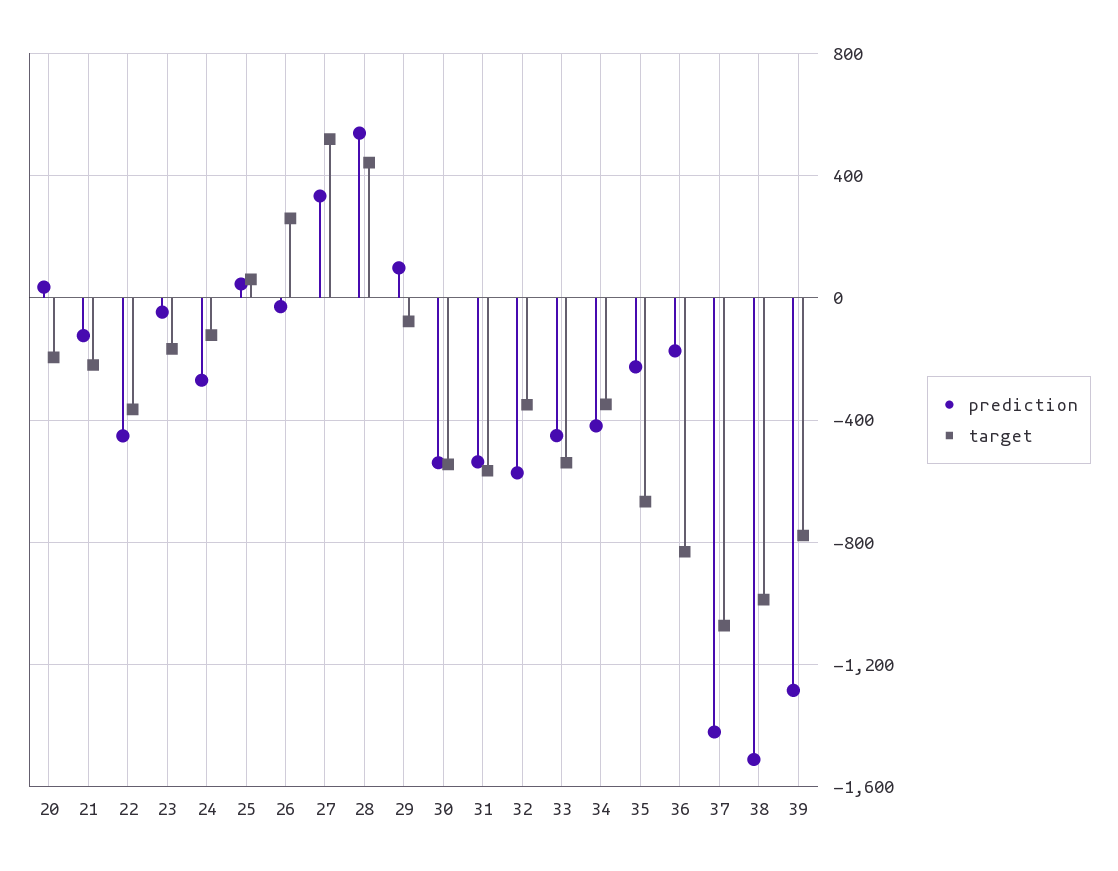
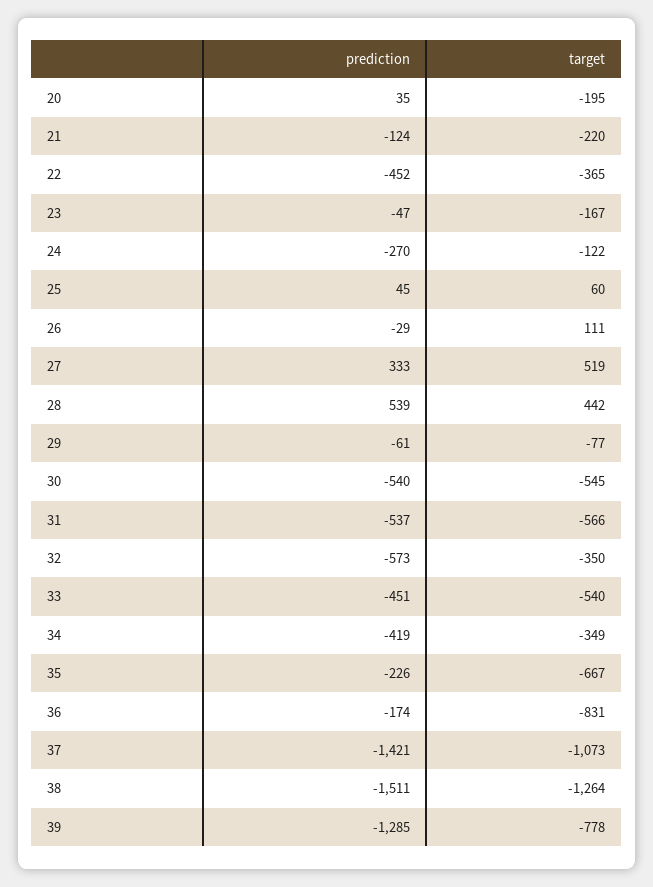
target, 26: 250 -> 111
prediction, 29: 100 -> -61
target, 38: -1000 -> -1264

